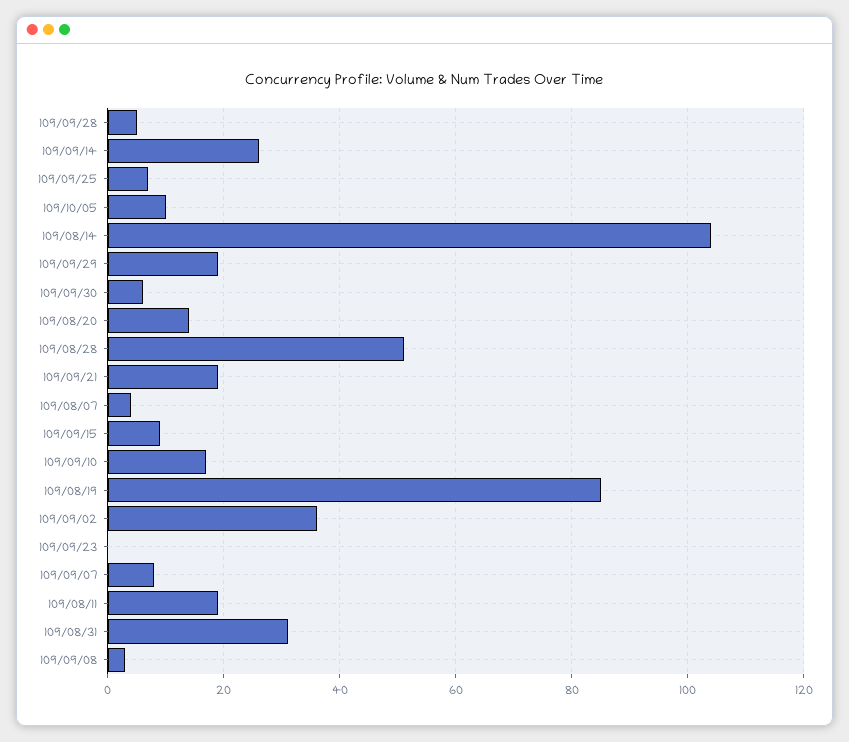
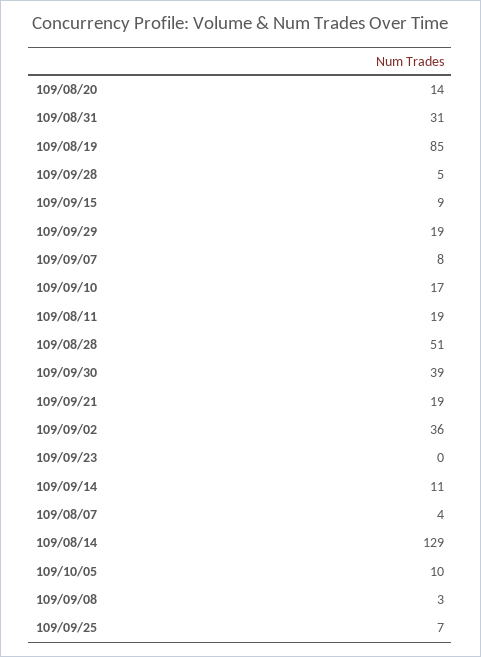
109/09/14: 25 -> 11
109/08/14: 105 -> 129
109/09/30: 5 -> 39

